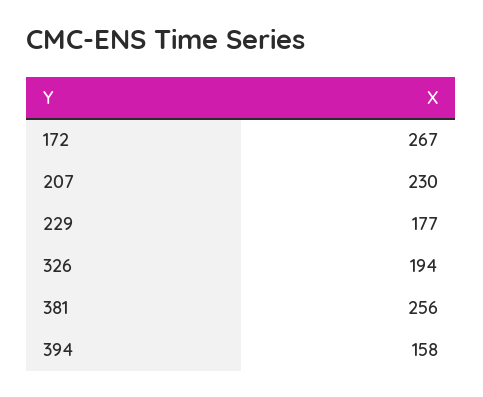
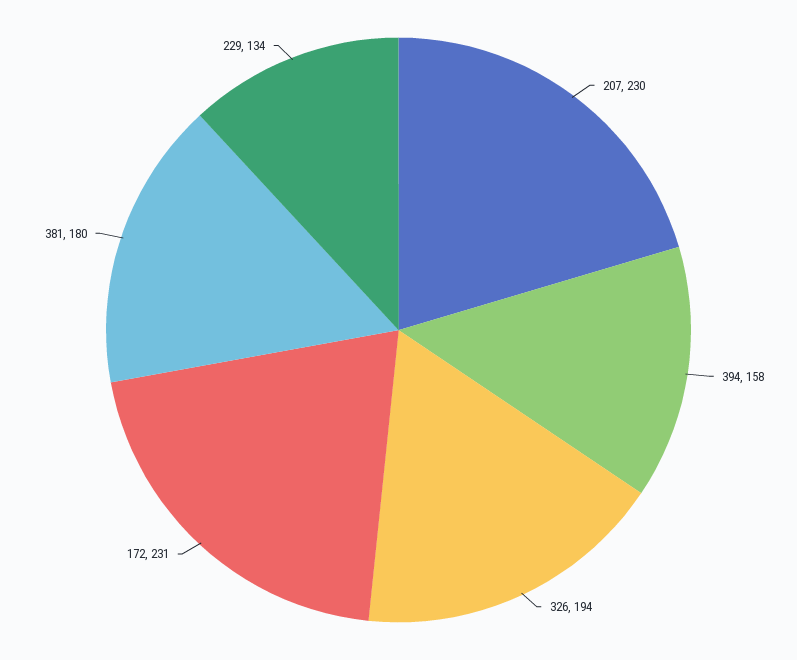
172: 267 -> 231
229: 177 -> 134
381: 256 -> 180

